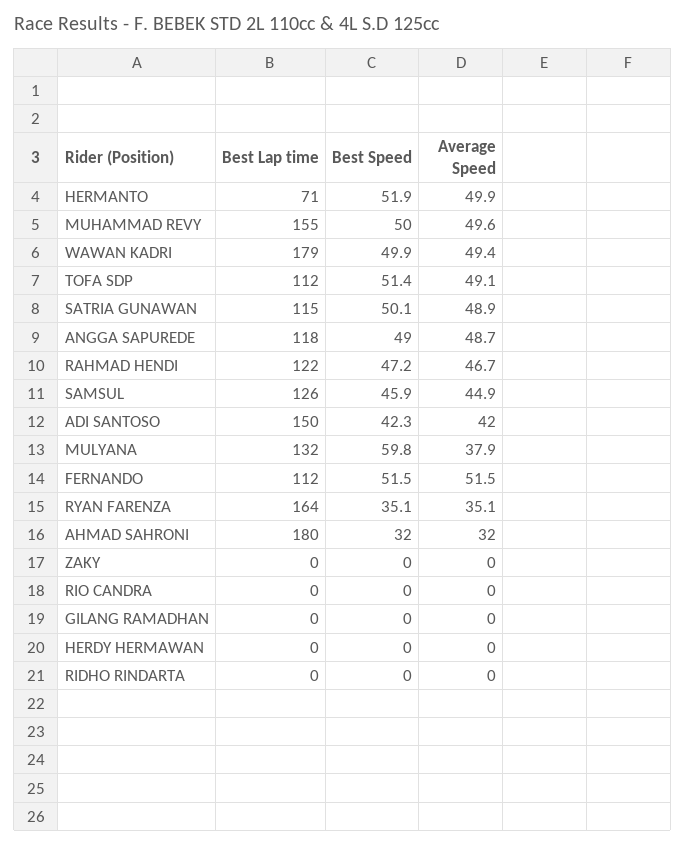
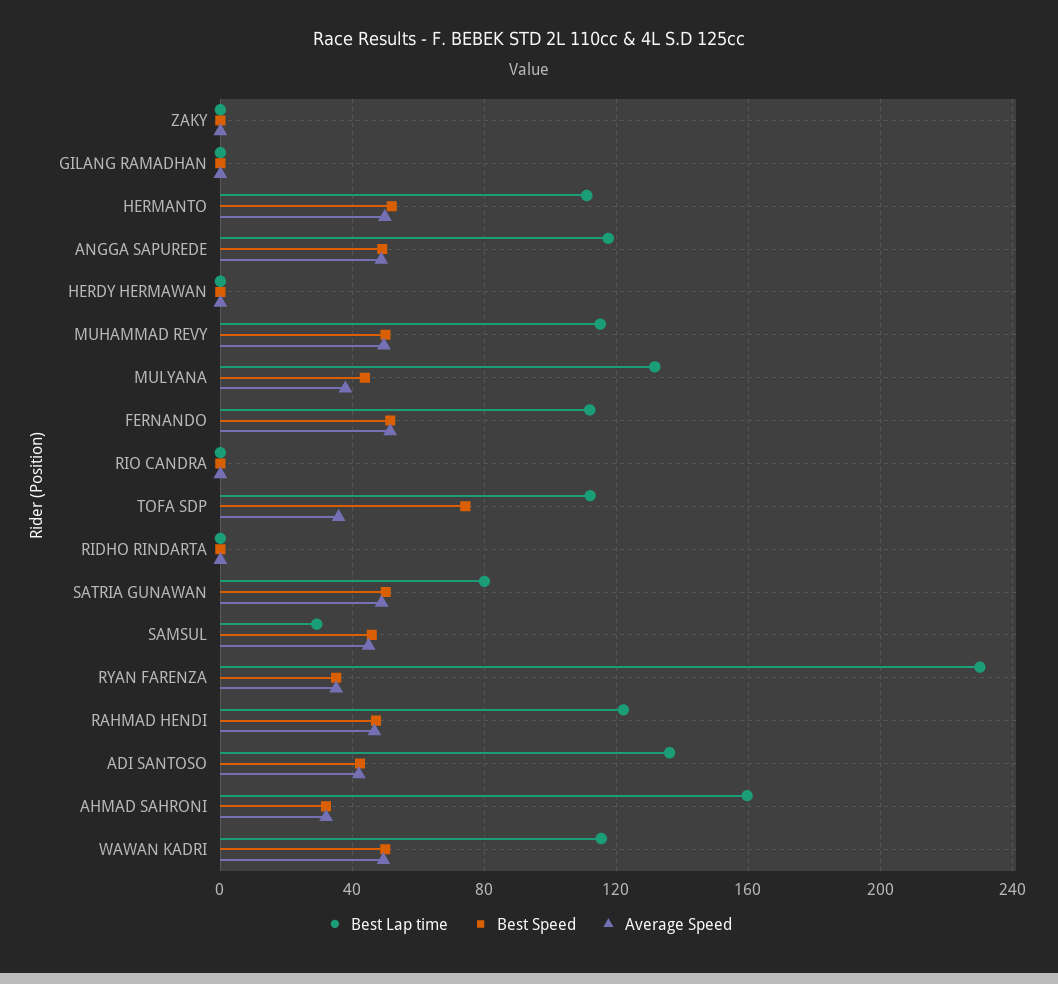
Best Lap time, HERMANTO: 71 -> 110
Best Lap time, MUHAMMAD REVY: 155 -> 115
Best Lap time, WAWAN KADRI: 179 -> 115
Best Speed, TOFA SDP: 51.4 -> 75
Average Speed, TOFA SDP: 49.1 -> 35
Best Lap time, SATRIA GUNAWAN: 115 -> 80
Best Lap time, SAMSUL: 126 -> 30
Best Lap time, ADI SANTOSO: 150 -> 135
Best Speed, MULYANA: 59.8 -> 45
Best Lap time, RYAN FARENZA: 164 -> 230
Best Lap time, AHMAD SAHRONI: 180 -> 160

